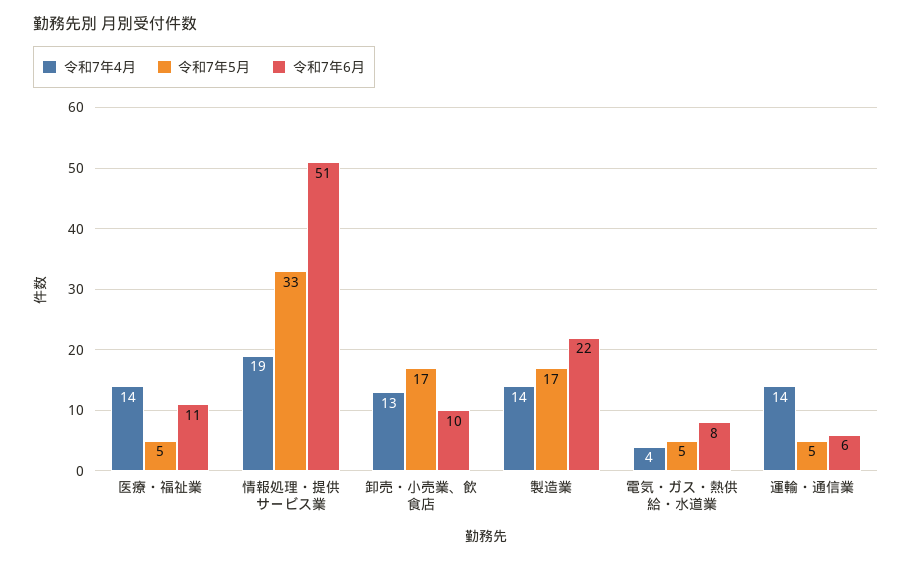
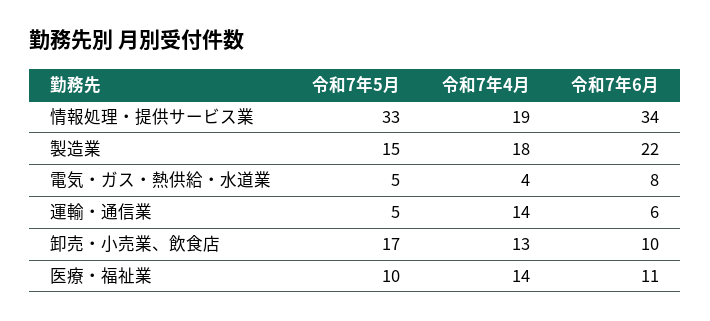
令和7年5月, 医療・福祉業: 5 -> 10
令和7年6月, 情報処理・提供サービス業: 51 -> 34
令和7年4月, 製造業: 14 -> 18
令和7年5月, 製造業: 17 -> 15

